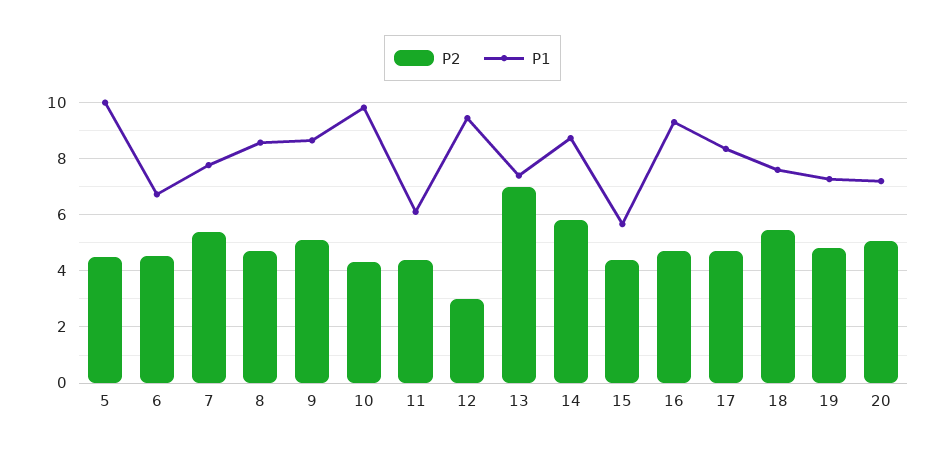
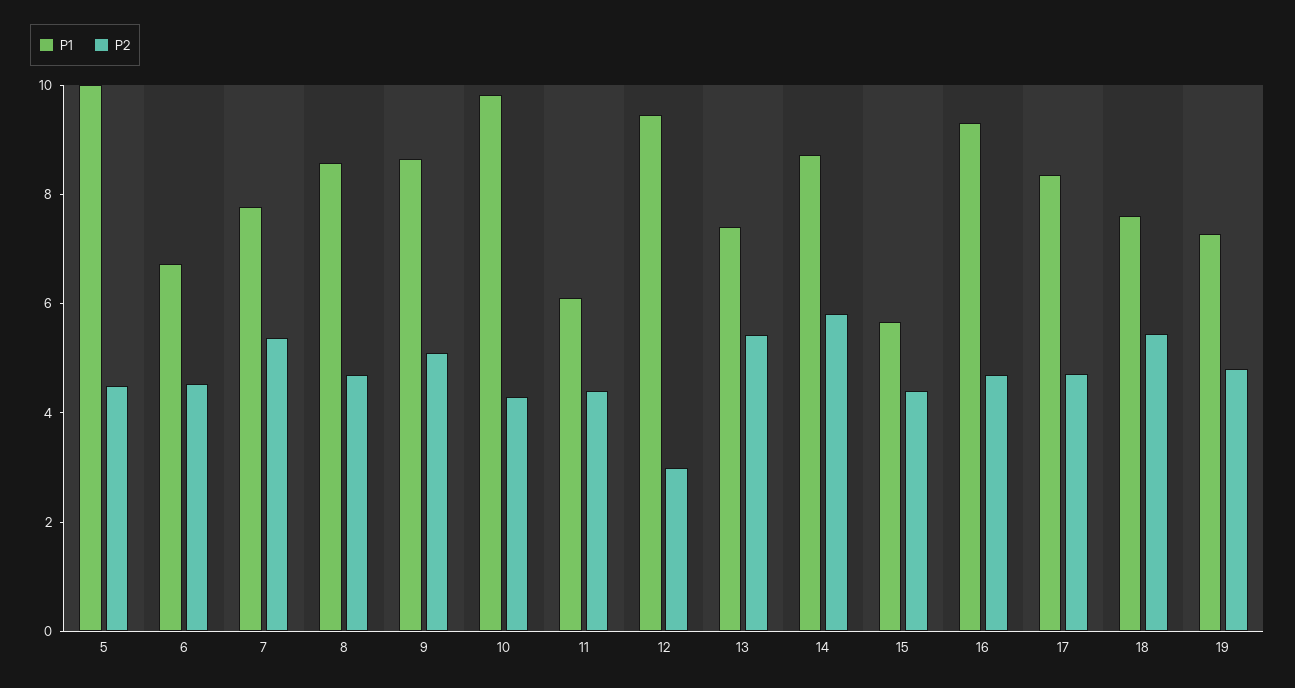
P2, 13: 7 -> 5.5
P2, 20: 5 -> none
P1, 20: 7.25 -> none

